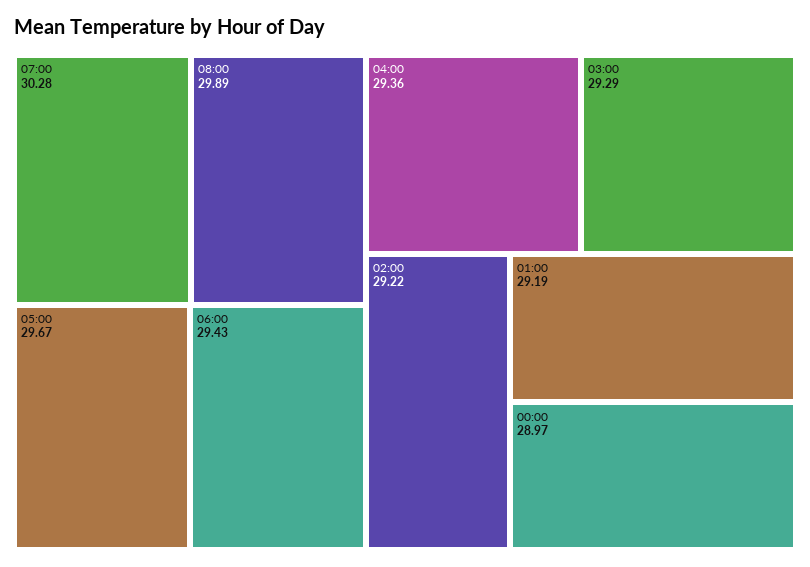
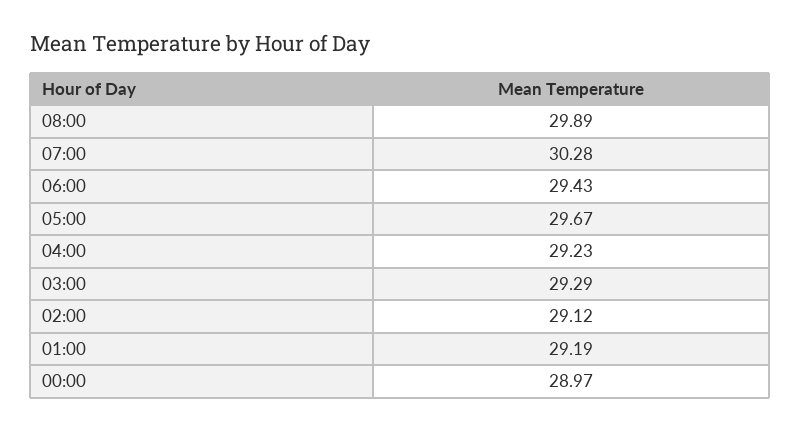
04:00: 29.36 -> 29.23
02:00: 29.22 -> 29.12

